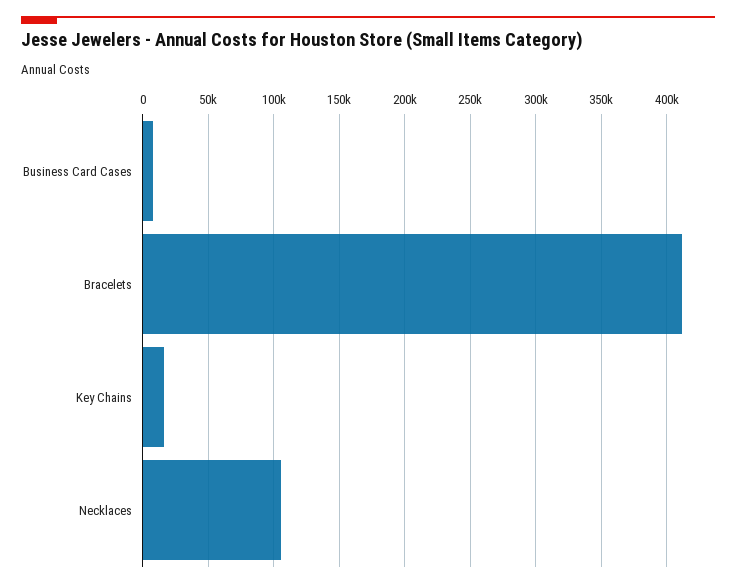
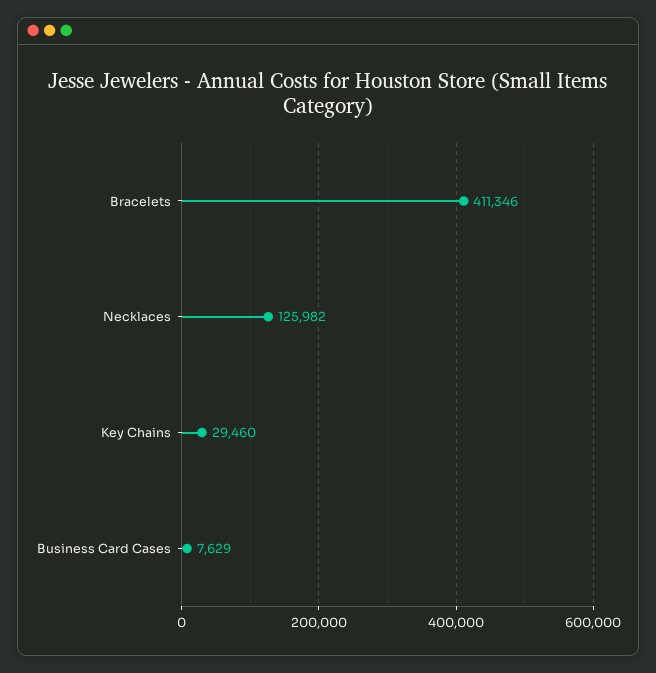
Key Chains: 15000 -> 29460
Necklaces: 105000 -> 125982

